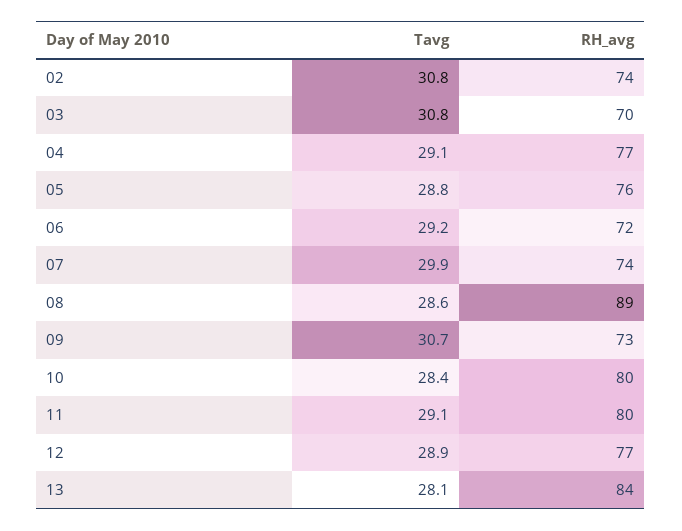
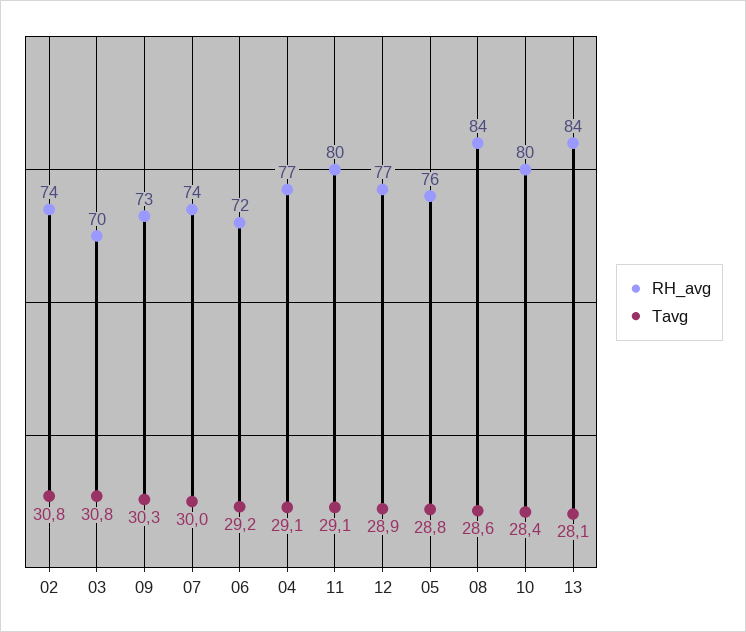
Tavg, 07: 29.9 -> 30
RH_avg, 08: 89 -> 84
Tavg, 09: 30.7 -> 30.3

